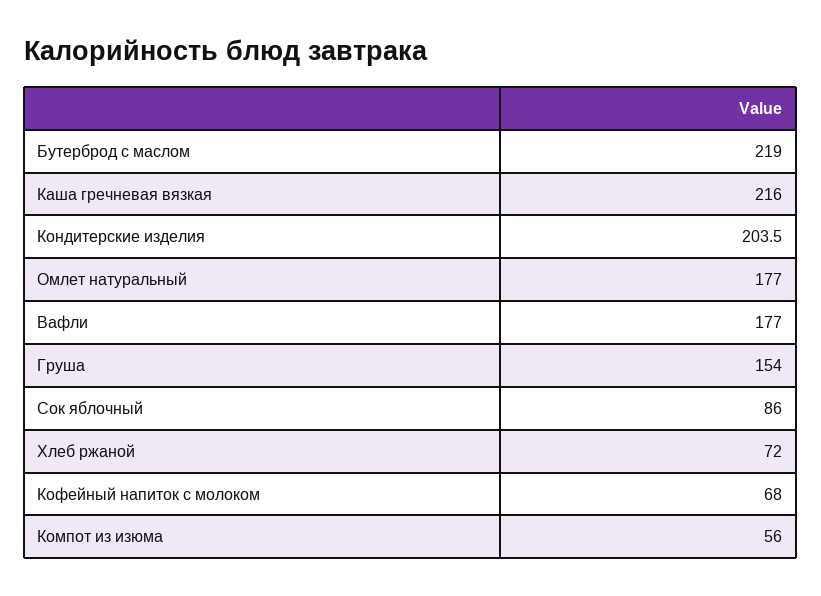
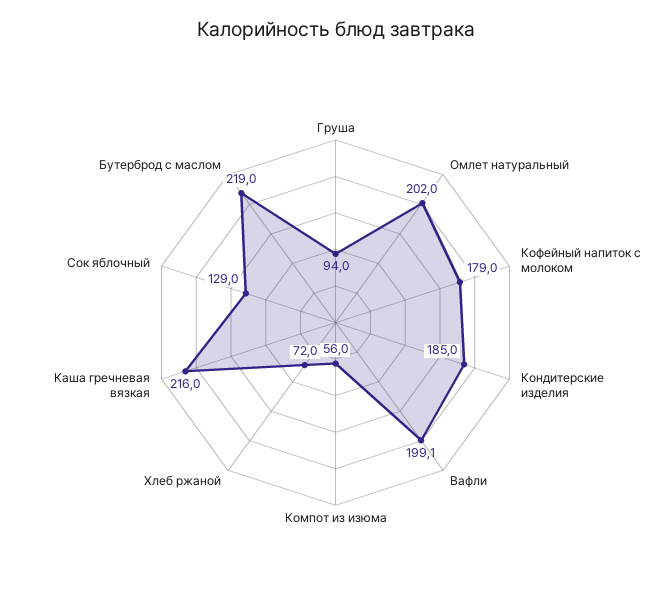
Кондитерские изделия: 203.5 -> 185
Омлет натуральный: 177 -> 202
Вафли: 177 -> 199.1
Груша: 154 -> 94
Сок яблочный: 86 -> 129
Кофейный напиток с молоком: 68 -> 179

